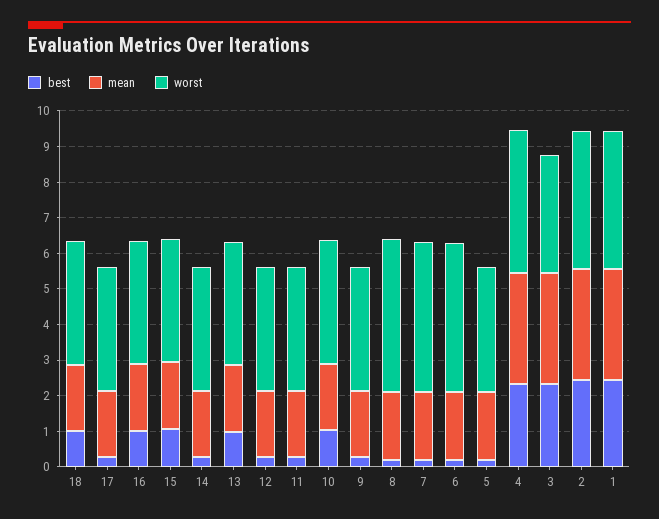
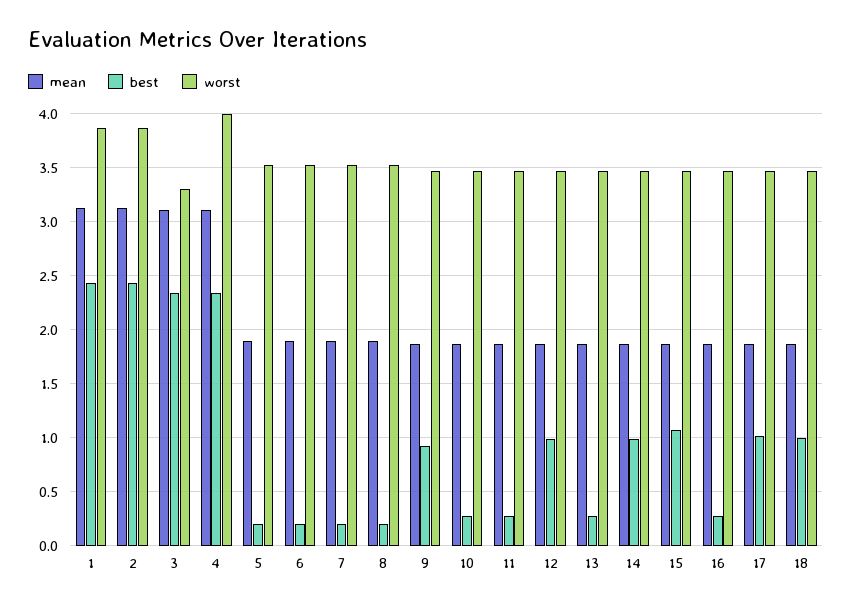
best, 17: 0.25 -> 1
best, 16: 1 -> 0.3
best, 14: 0.25 -> 1
best, 13: 1 -> 0.3
best, 12: 0.25 -> 1
best, 10: 1 -> 0.3
best, 9: 0.25 -> 0.9
worst, 8: 4.25 -> 3.5
worst, 7: 4.25 -> 3.5
worst, 6: 4.25 -> 3.5

